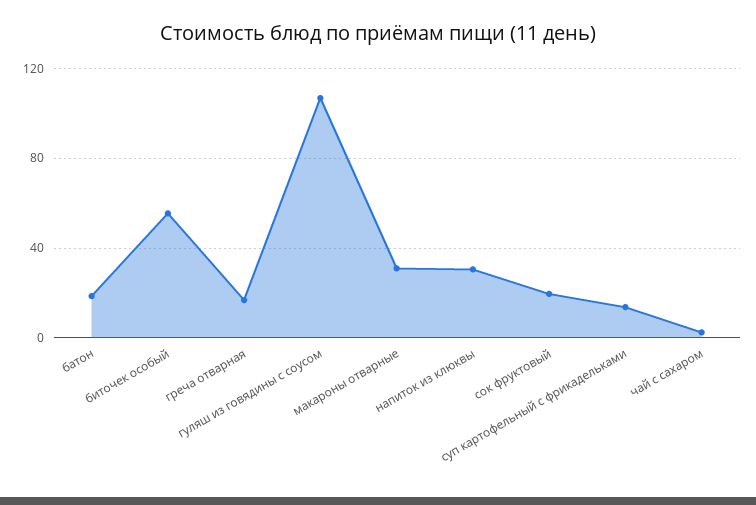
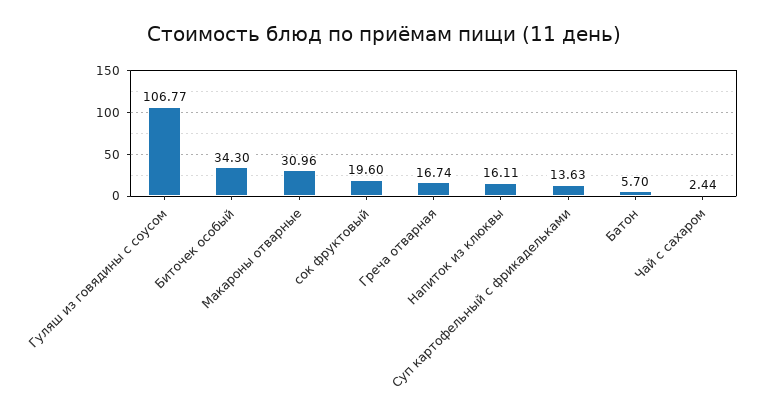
батон: 20 -> 5.7
биточек особый: 55 -> 34.3
напиток из клюквы: 30 -> 16.11

